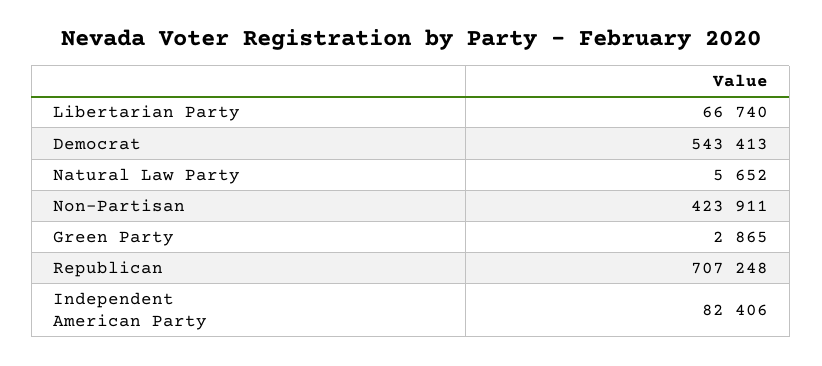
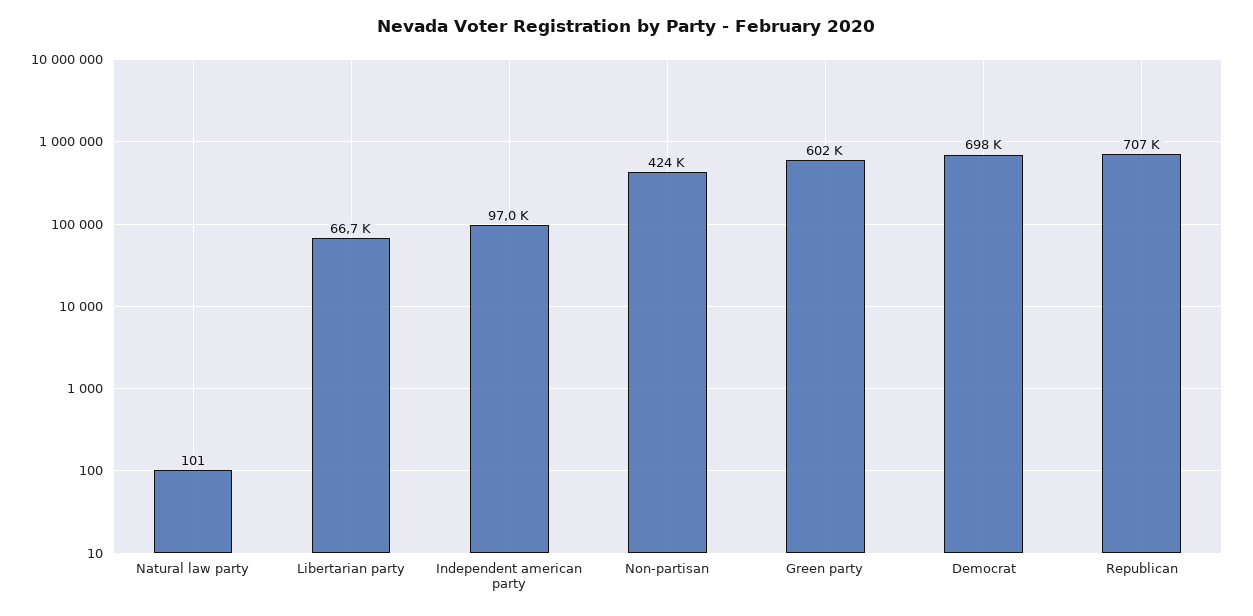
Democrat: 543413 -> 698000
Natural Law Party: 5652 -> 101
Green Party: 2865 -> 602000
Independent American Party: 82406 -> 97000

